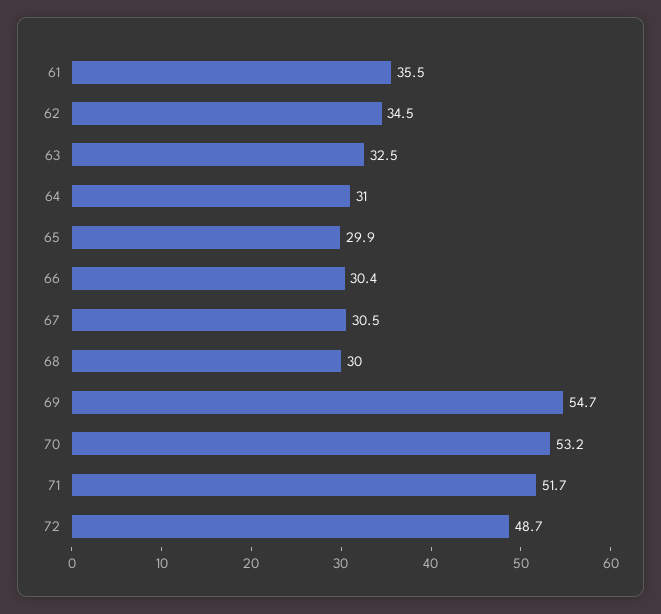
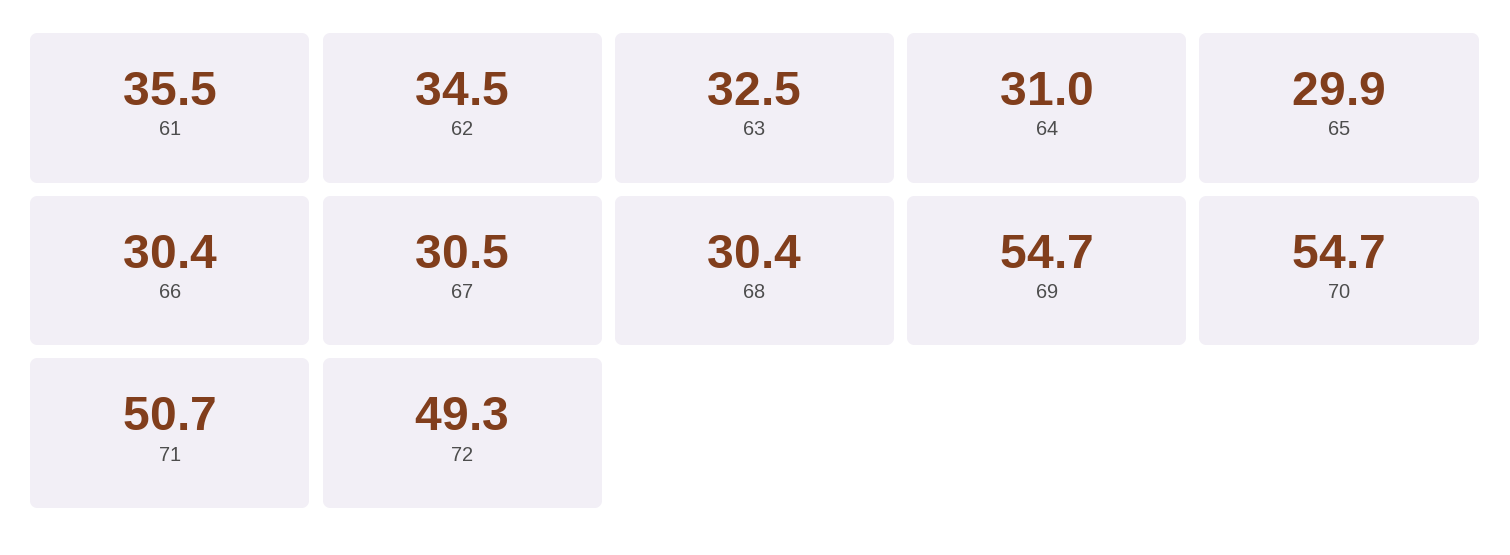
68: 30 -> 30.4
70: 53.2 -> 54.7
71: 51.7 -> 50.7
72: 48.7 -> 49.3

